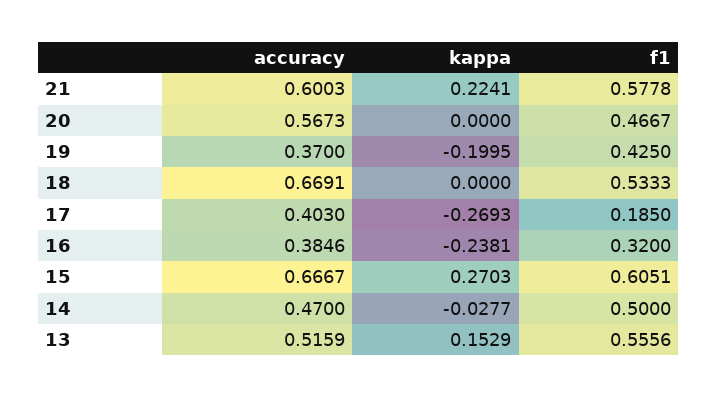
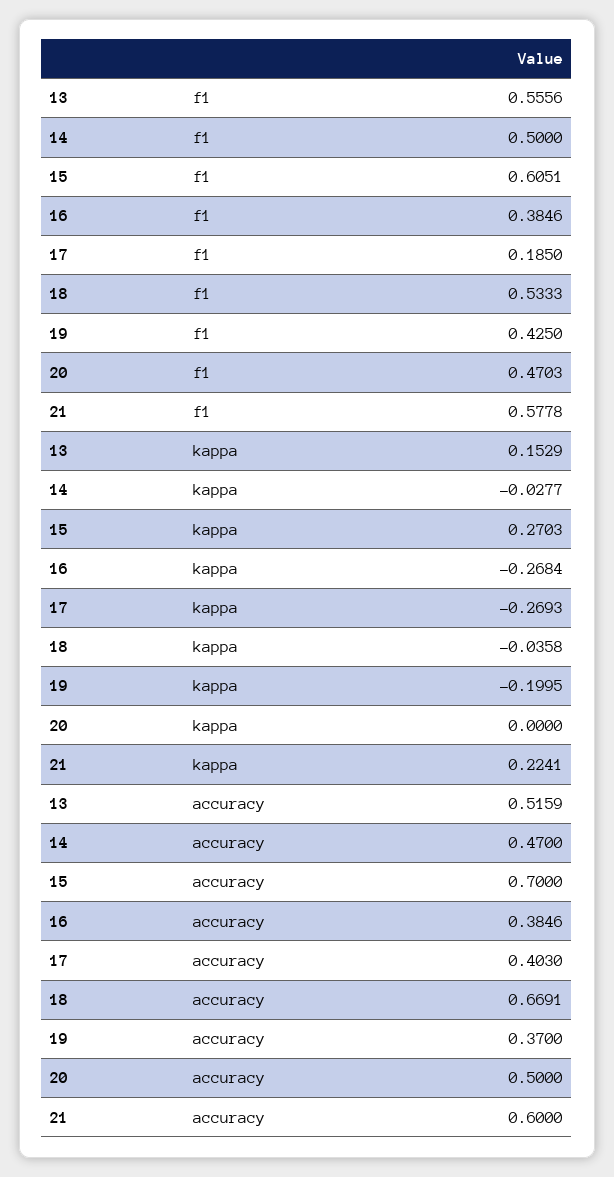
accuracy, 21: 0.6003 -> 0.6
accuracy, 20: 0.5673 -> 0.5
f1, 20: 0.4667 -> 0.4703
kappa, 18: 0 -> -0.0358
kappa, 16: -0.2381 -> -0.2684
f1, 16: 0.32 -> 0.3846
accuracy, 15: 0.6667 -> 0.7

